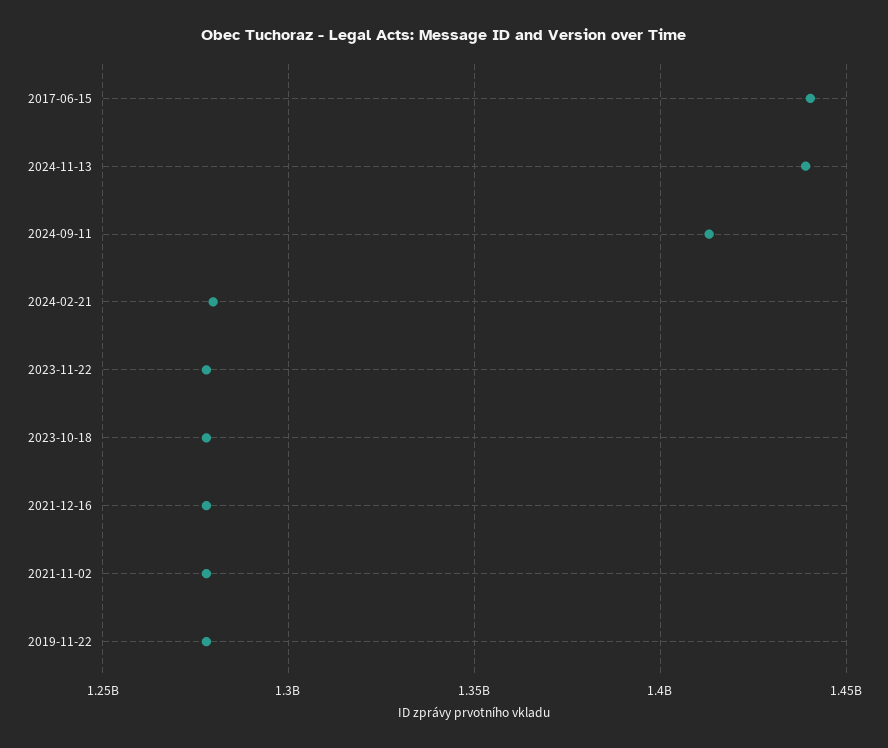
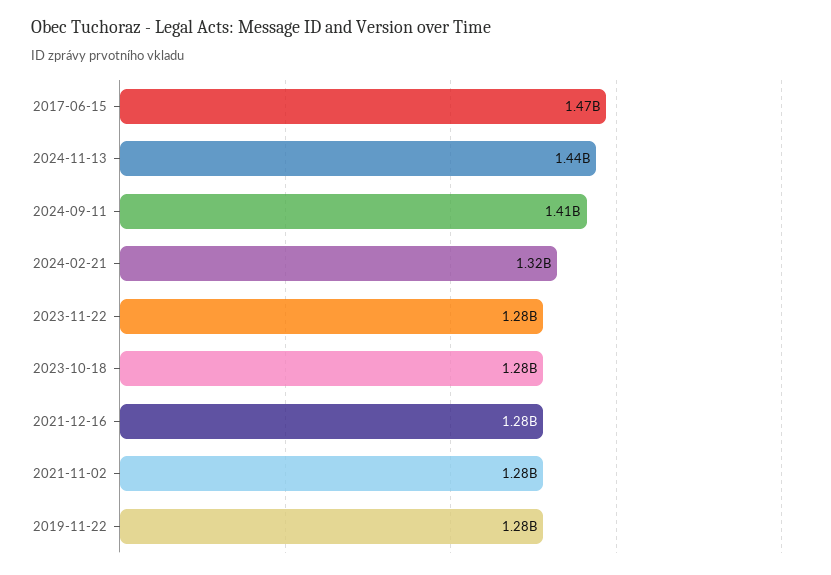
2017-06-15: 1440000000 -> 1470000000
2024-02-21: 1280000000 -> 1320000000

